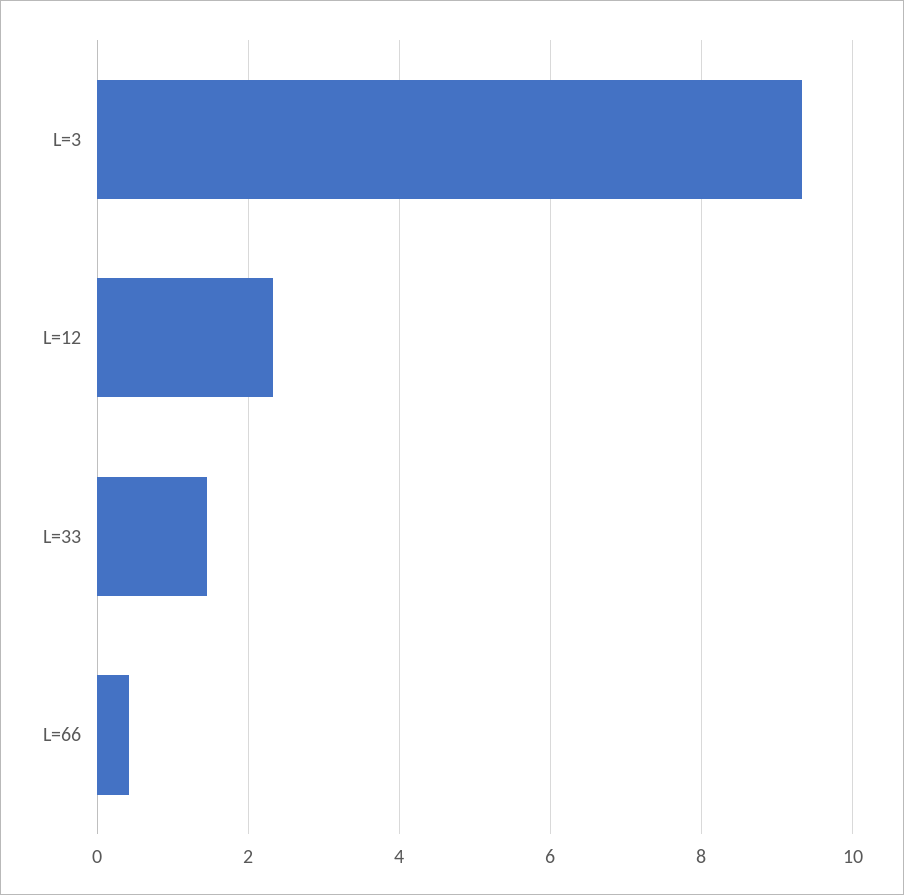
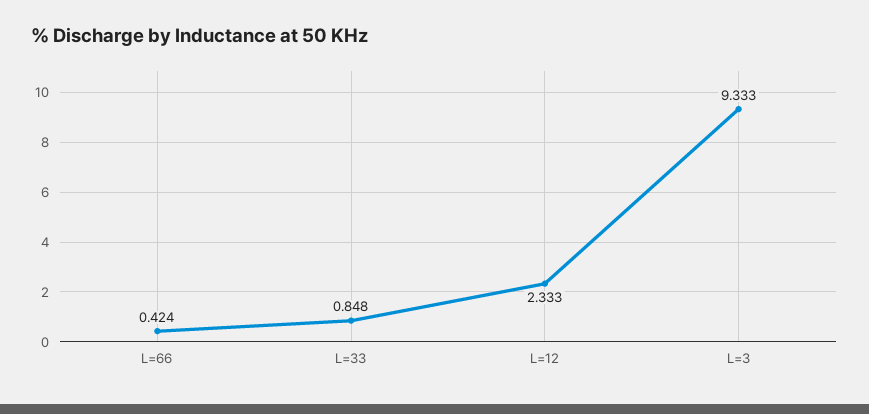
L=33: 1.4 -> 0.848

